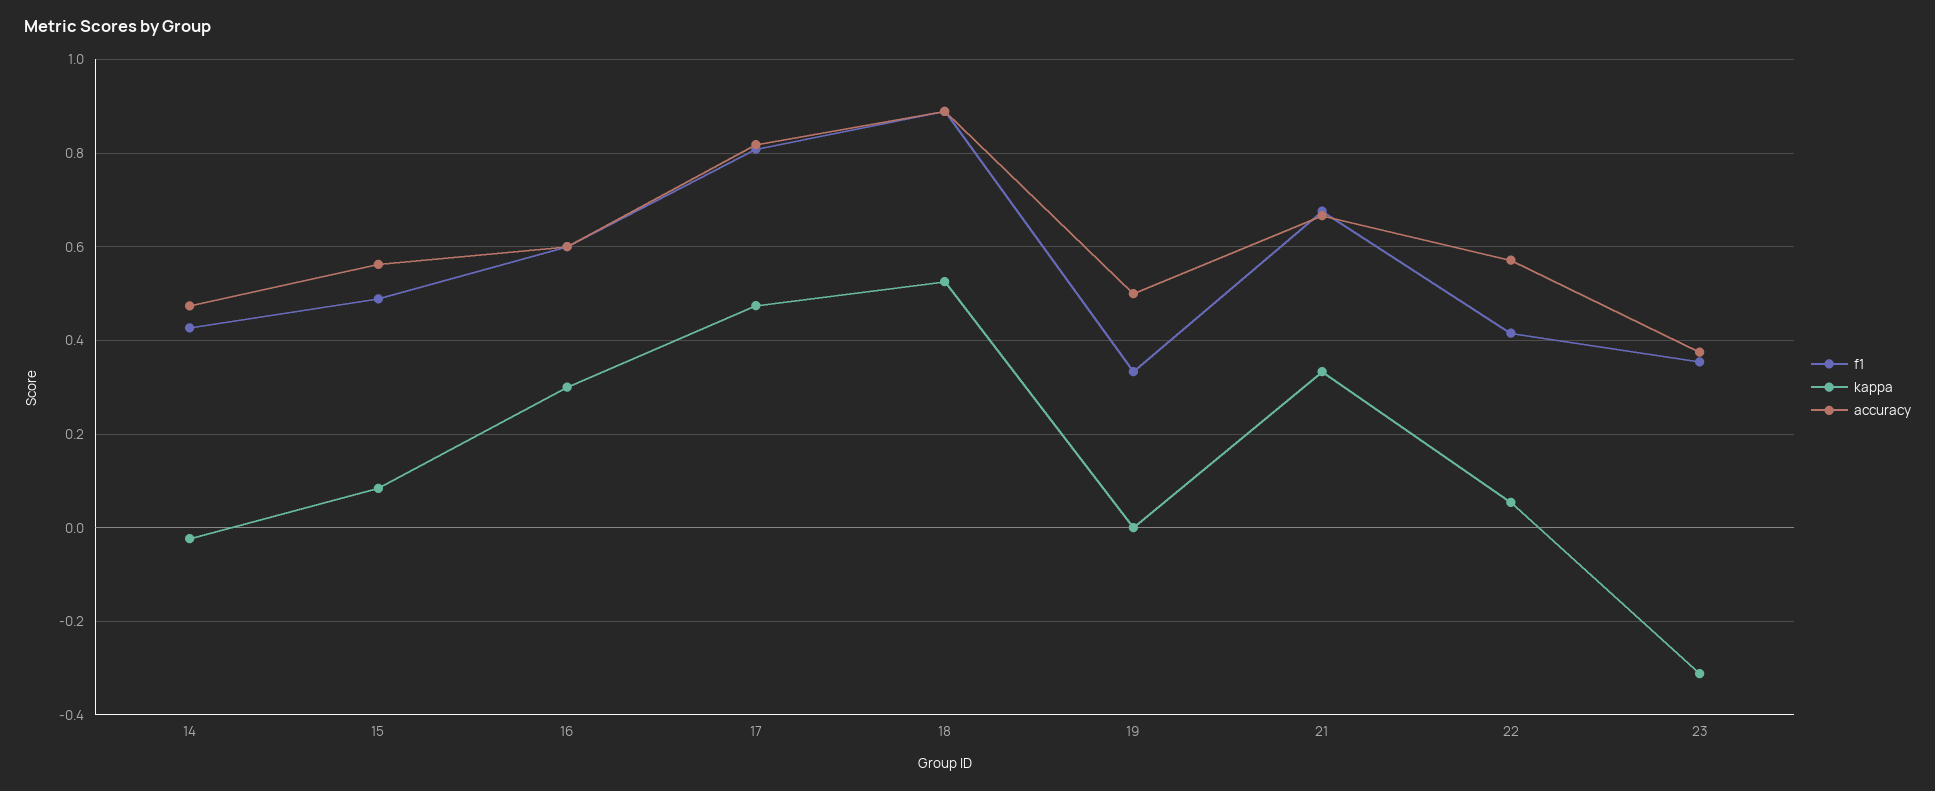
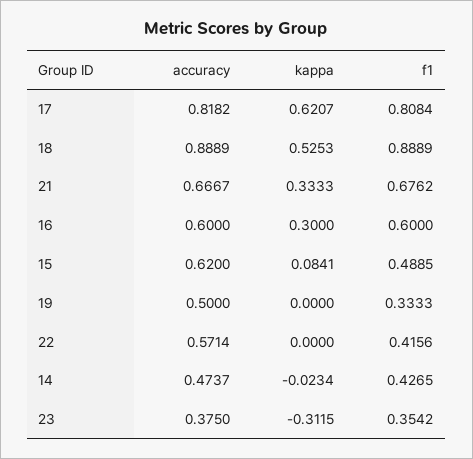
accuracy, 15: 0.56 -> 0.62
kappa, 17: 0.48 -> 0.6207
kappa, 22: 0.06 -> 0

